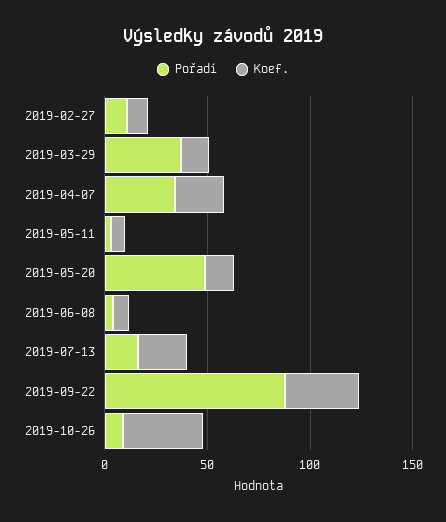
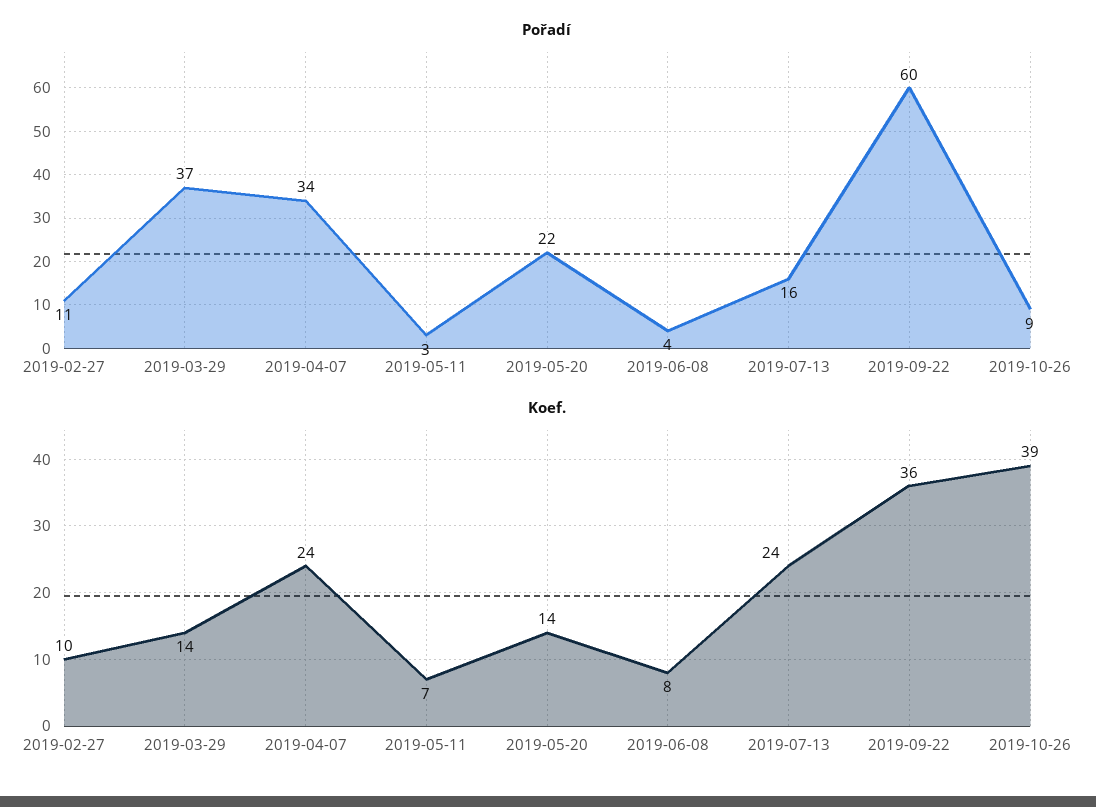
Pořadí, 2019-05-20: 50 -> 22
Pořadí, 2019-09-22: 90 -> 60

